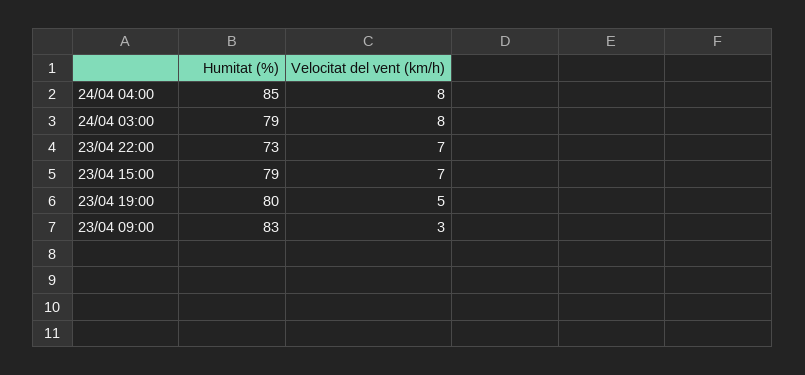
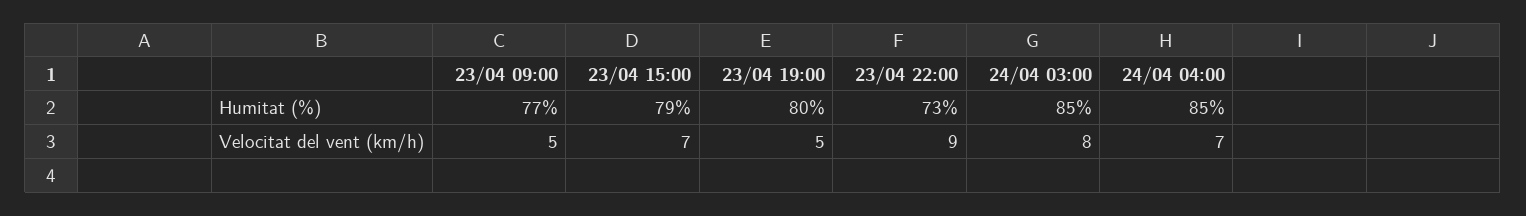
Velocitat del vent (km/h), 24/04 04:00: 8 -> 7
Humitat (%), 24/04 03:00: 79 -> 85
Velocitat del vent (km/h), 23/04 22:00: 7 -> 9
Humitat (%), 23/04 09:00: 83 -> 77
Velocitat del vent (km/h), 23/04 09:00: 3 -> 5

